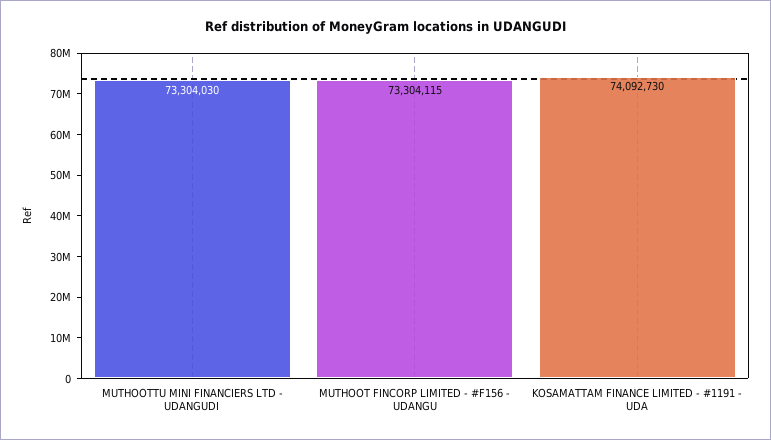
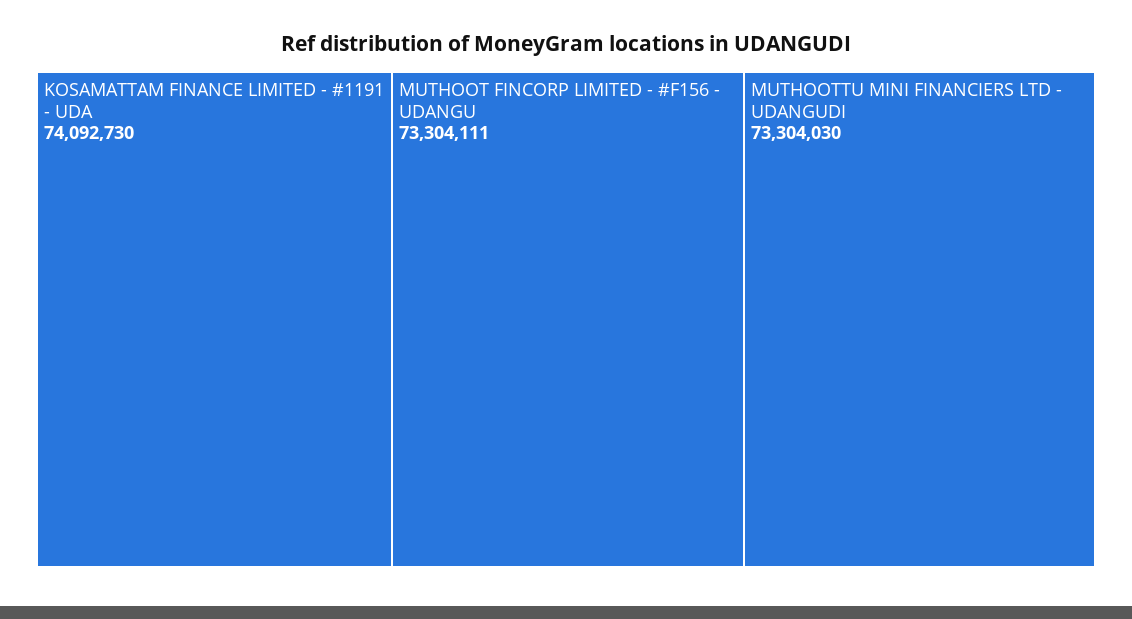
MUTHOOT FINCORP LIMITED - #F156 - UDANGU: 73304115 -> 73304111

